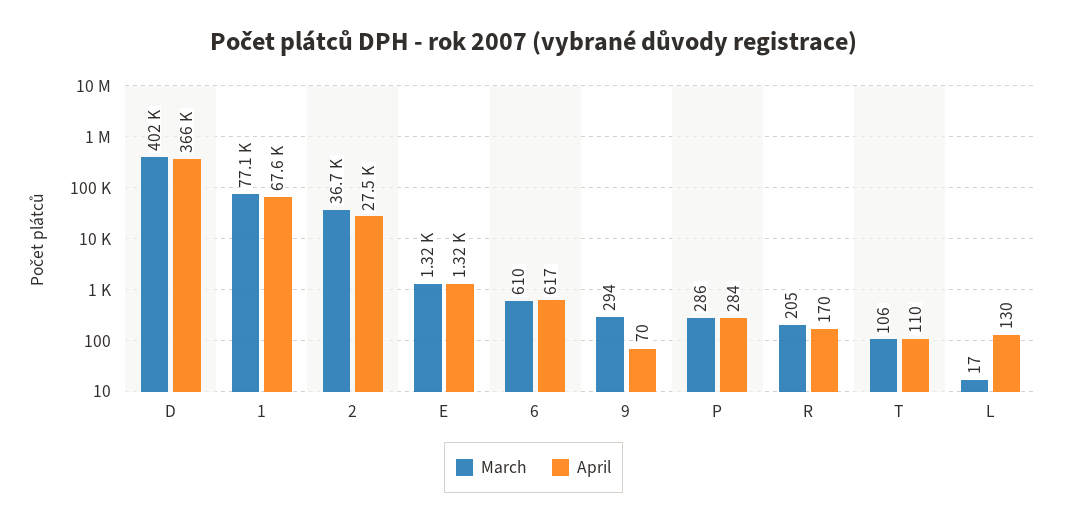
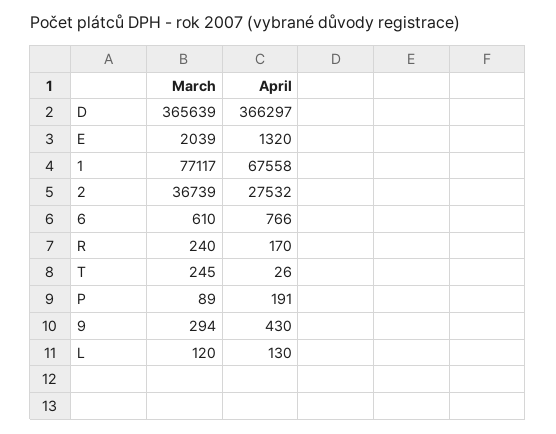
March, D: 402000 -> 365639
March, E: 1320 -> 2039
April, 6: 617 -> 766
April, 9: 70 -> 430
March, P: 286 -> 89
April, P: 284 -> 191
March, R: 205 -> 240
March, T: 106 -> 245
April, T: 110 -> 26
March, L: 17 -> 120

